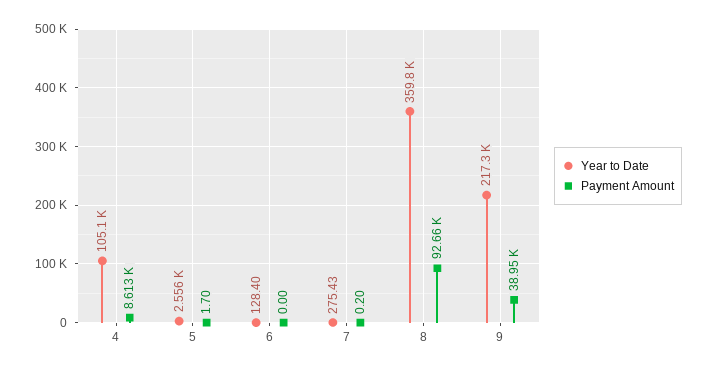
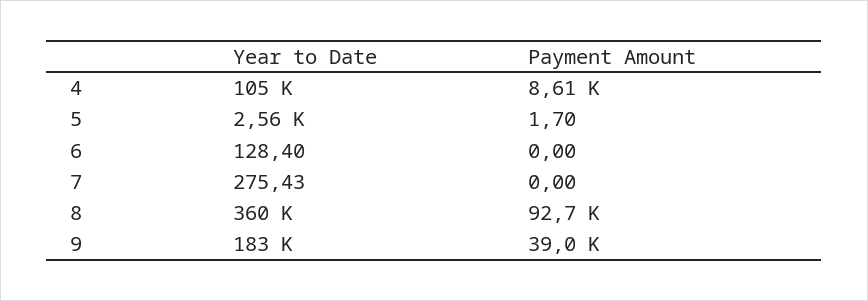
Payment Amount, 7: 0.2 -> 0
Year to Date, 9: 217300 -> 183000

